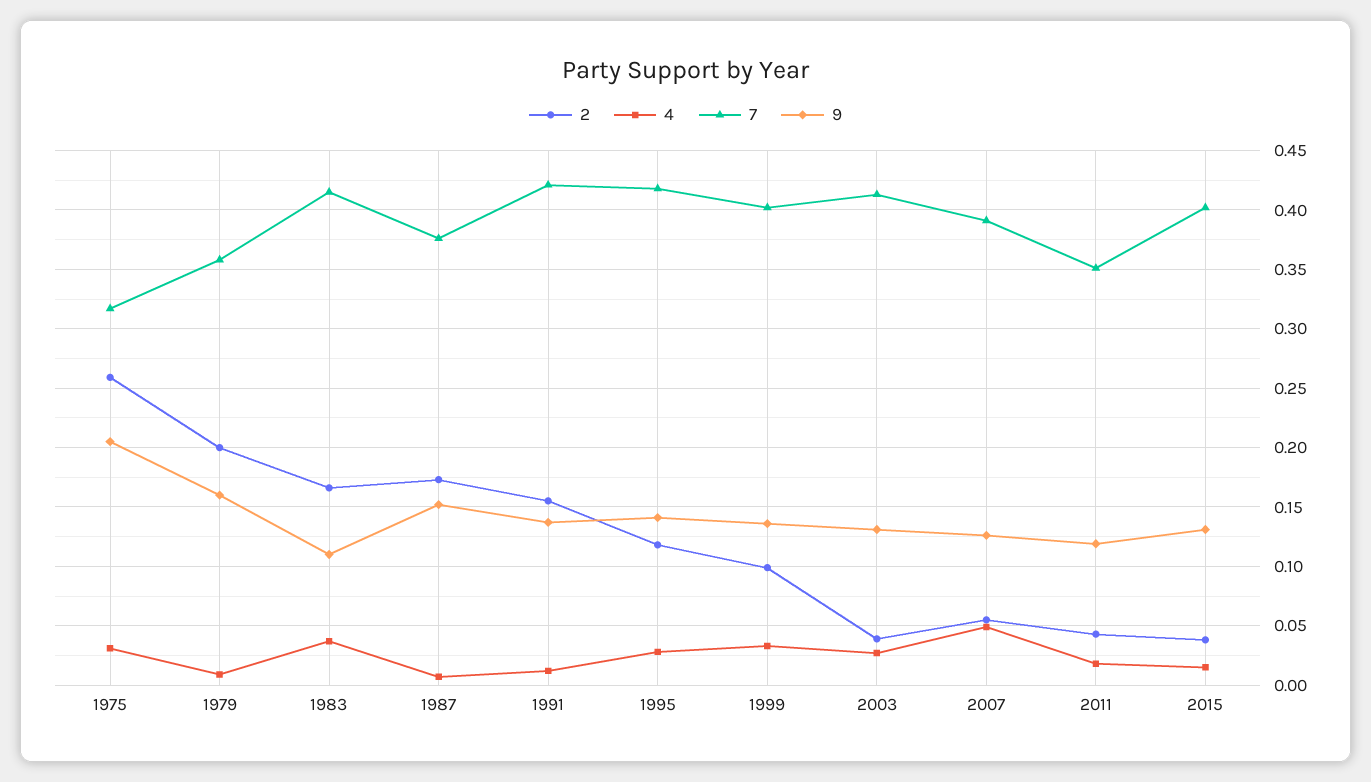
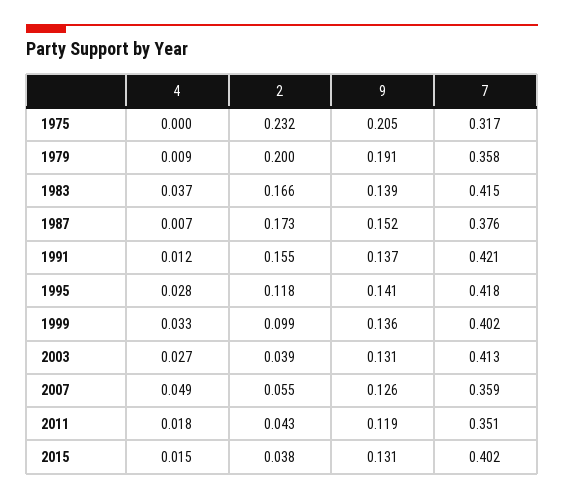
2, 1975: 0.26 -> 0.232
4, 1975: 0.03 -> 0
9, 1979: 0.16 -> 0.191
9, 1983: 0.11 -> 0.139
7, 2007: 0.39 -> 0.359

